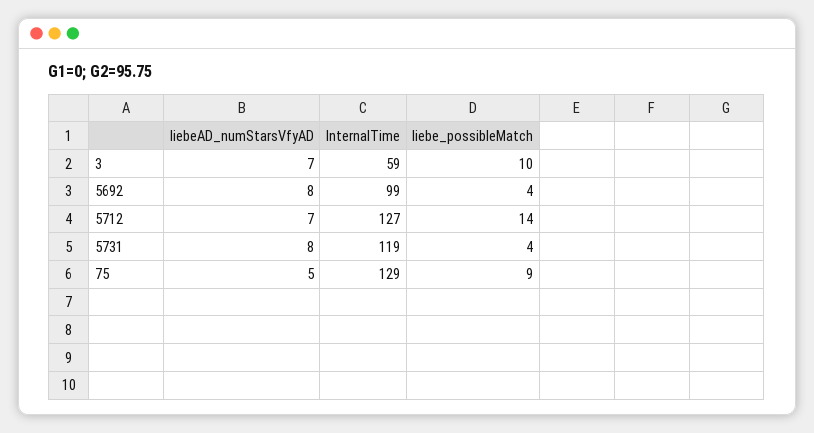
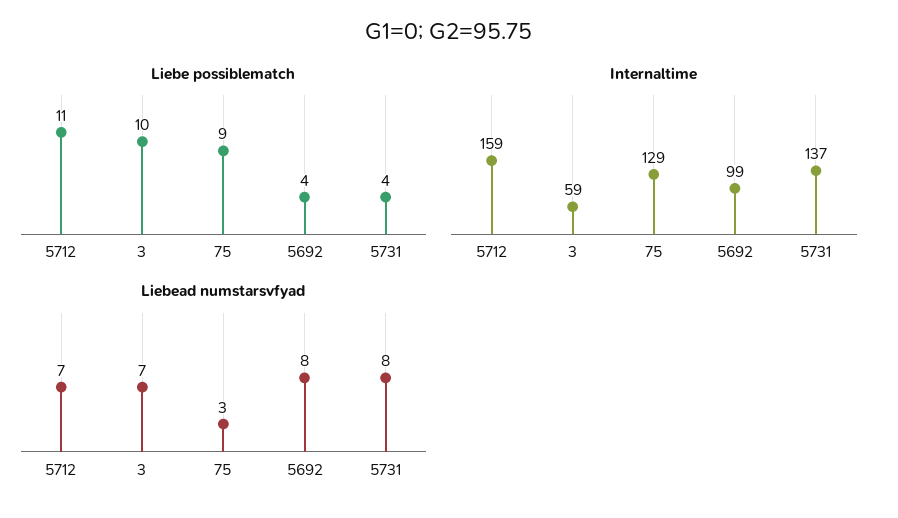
InternalTime, 5712: 127 -> 159
liebe_possibleMatch, 5712: 14 -> 11
InternalTime, 5731: 119 -> 137
liebeAD_numStarsVfyAD, 75: 5 -> 3

